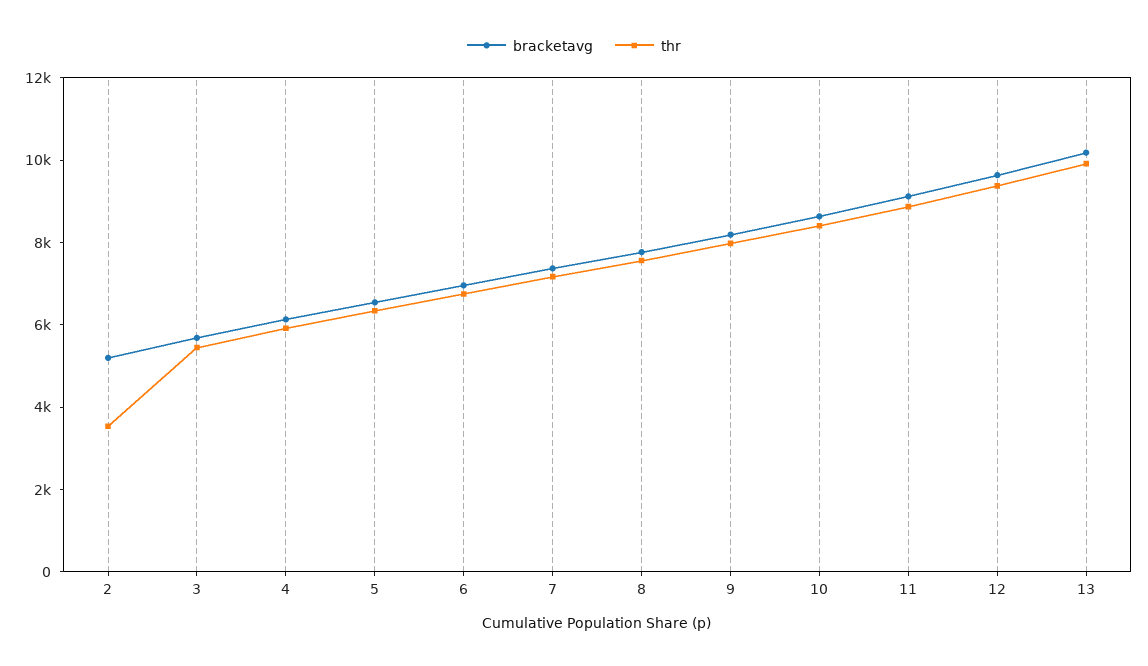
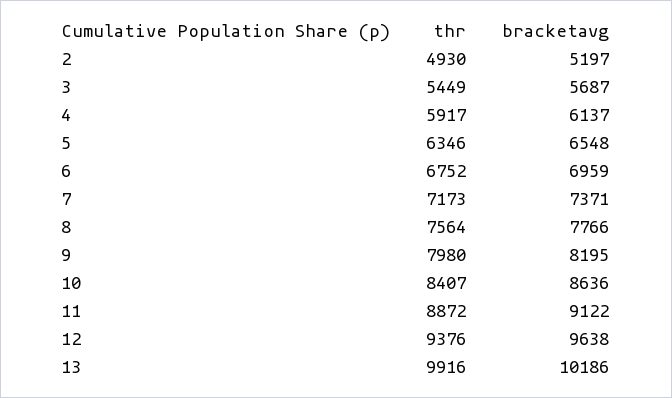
thr, 2: 3500 -> 4930

